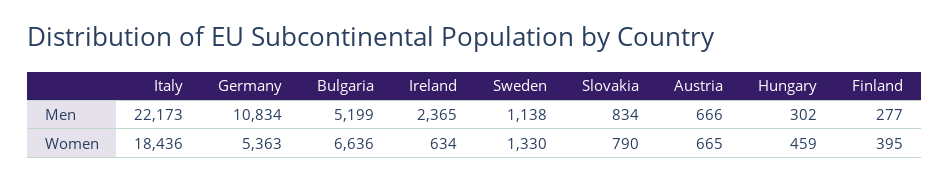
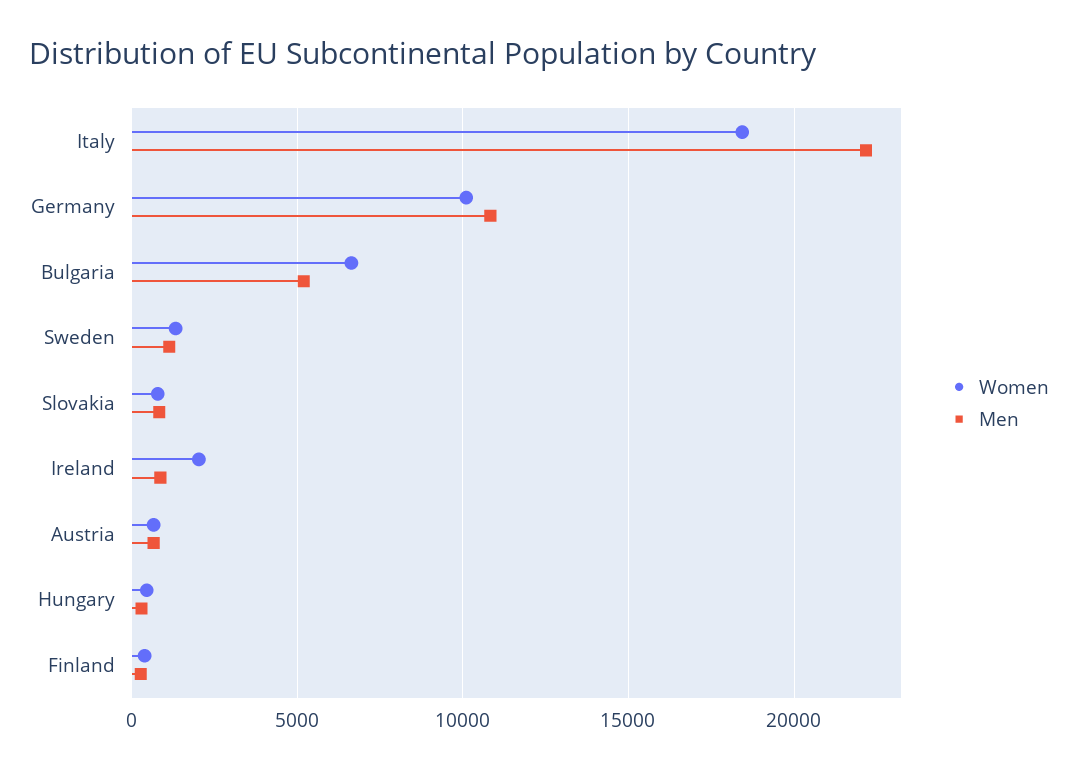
Men, Ireland: 2365 -> 1000
Women, Germany: 5363 -> 10000
Women, Ireland: 634 -> 2000

